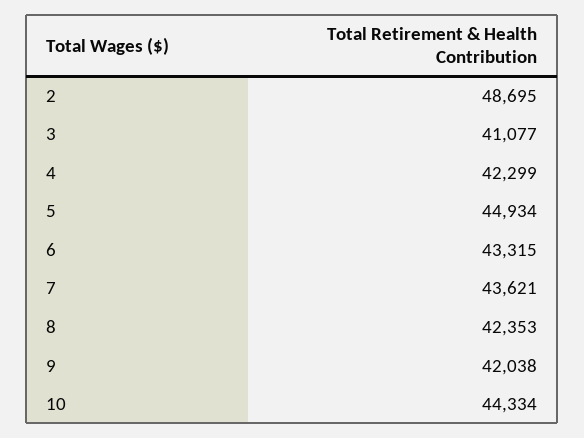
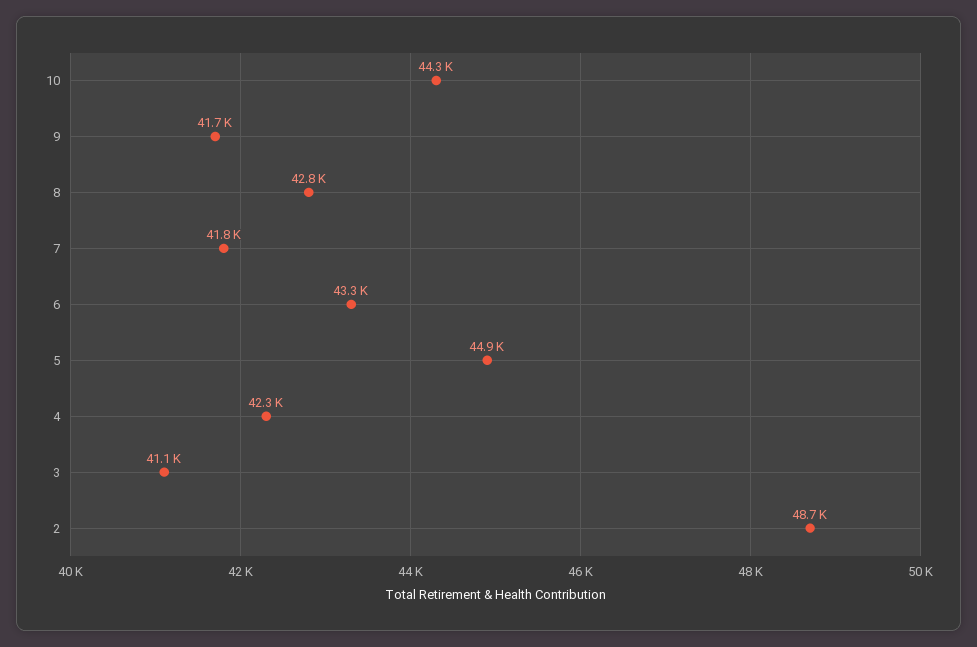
7: 43621 -> 41800
8: 42353 -> 42800
9: 42038 -> 41700

